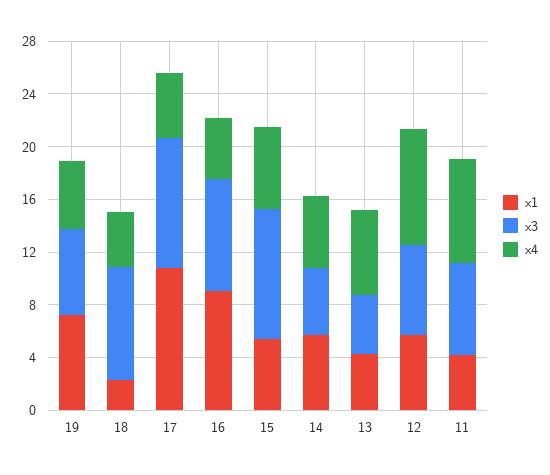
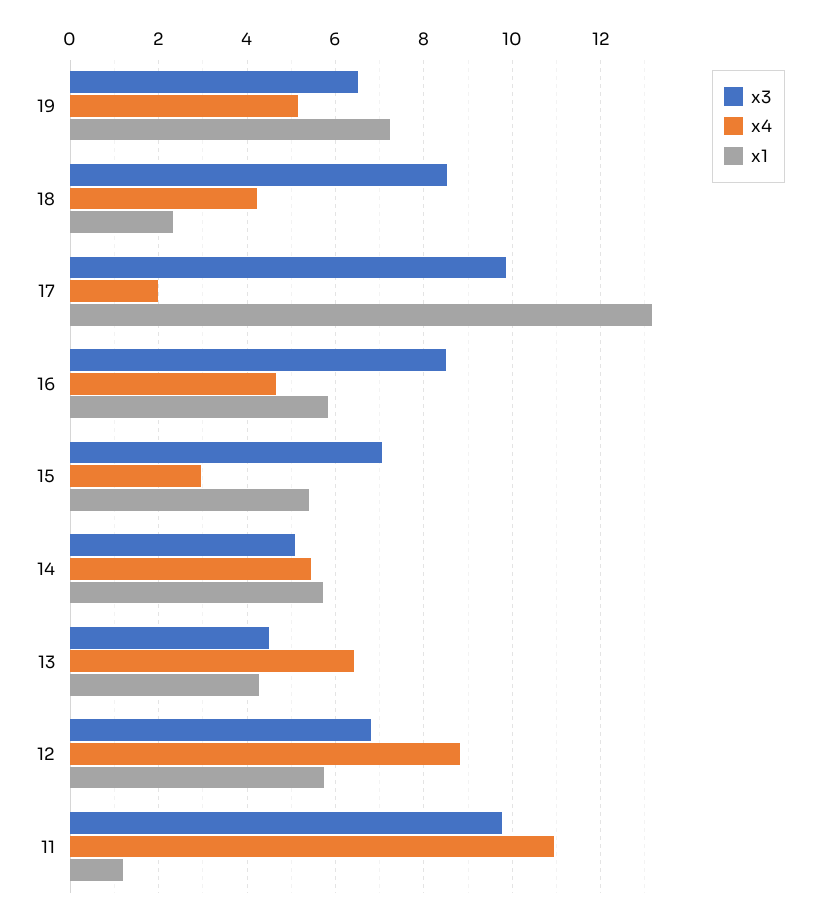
x1, 17: 11 -> 13.2
x4, 17: 5 -> 2
x1, 16: 9 -> 5.8
x3, 15: 10 -> 7
x4, 15: 6 -> 3
x1, 11: 4 -> 1.2
x3, 11: 7 -> 9.8
x4, 11: 8 -> 11

